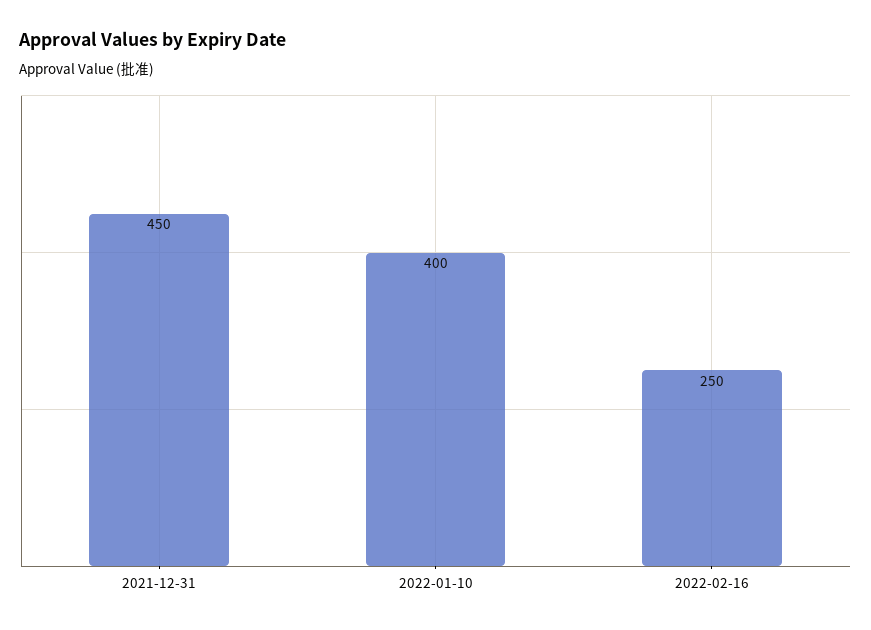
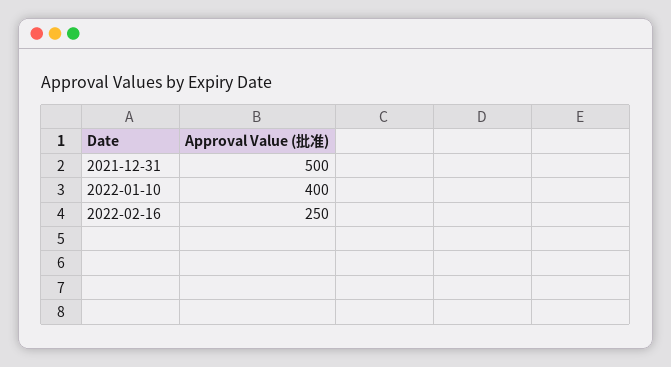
2021-12-31: 450 -> 500

